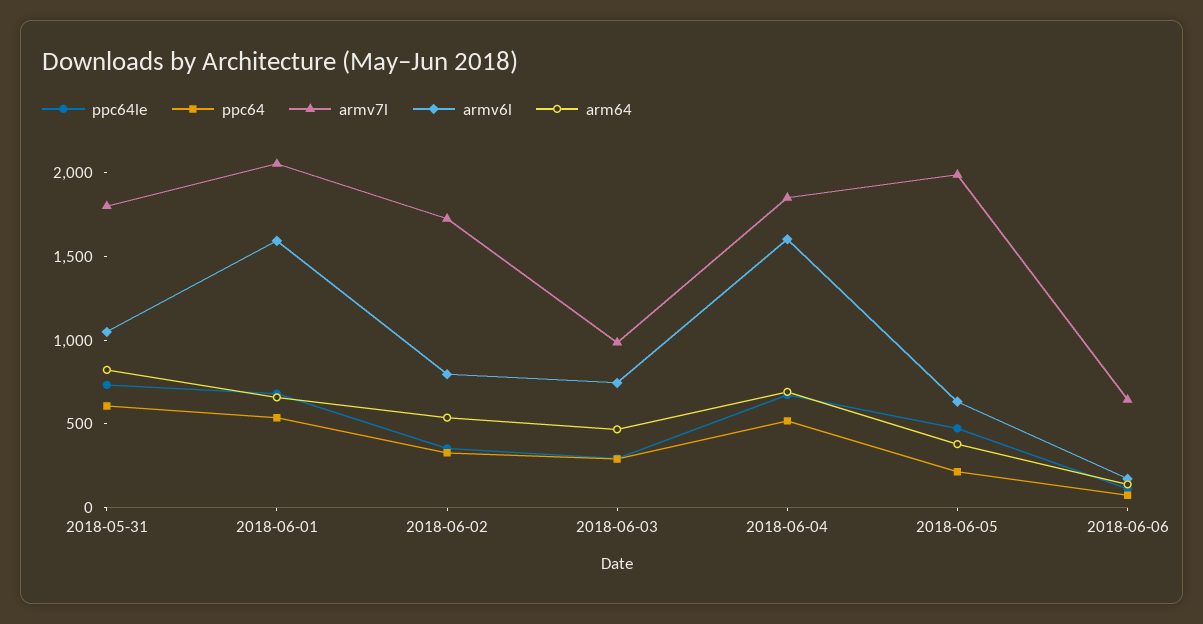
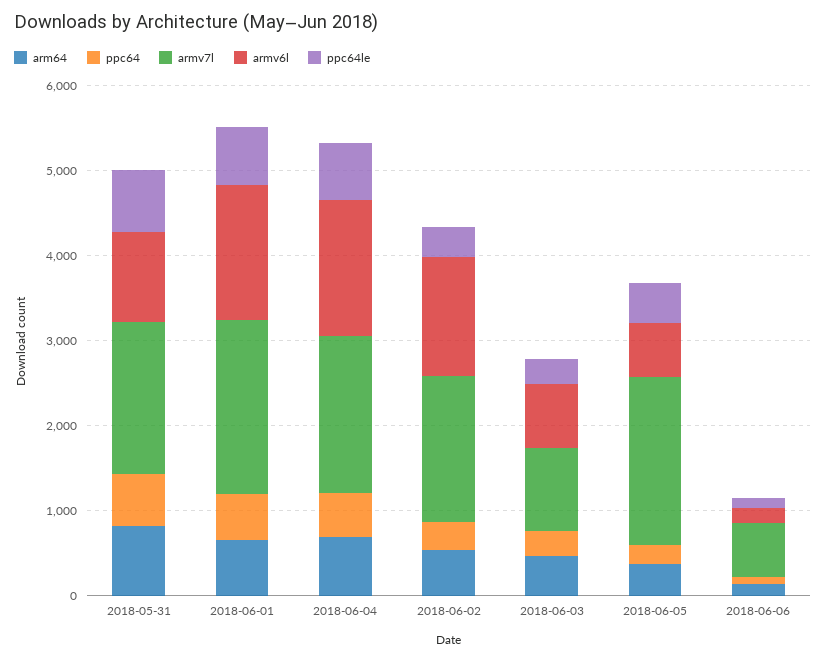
armv6l, 2018-06-02: 800 -> 1400

